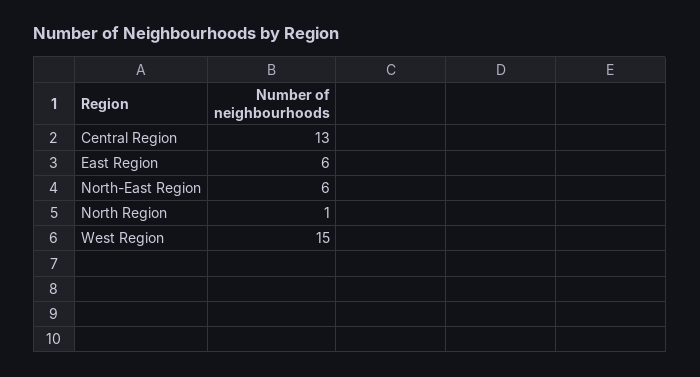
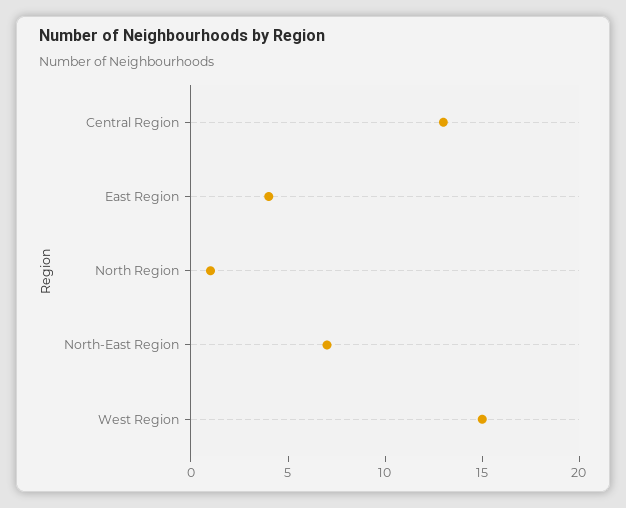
East Region: 6 -> 4
North-East Region: 6 -> 7

